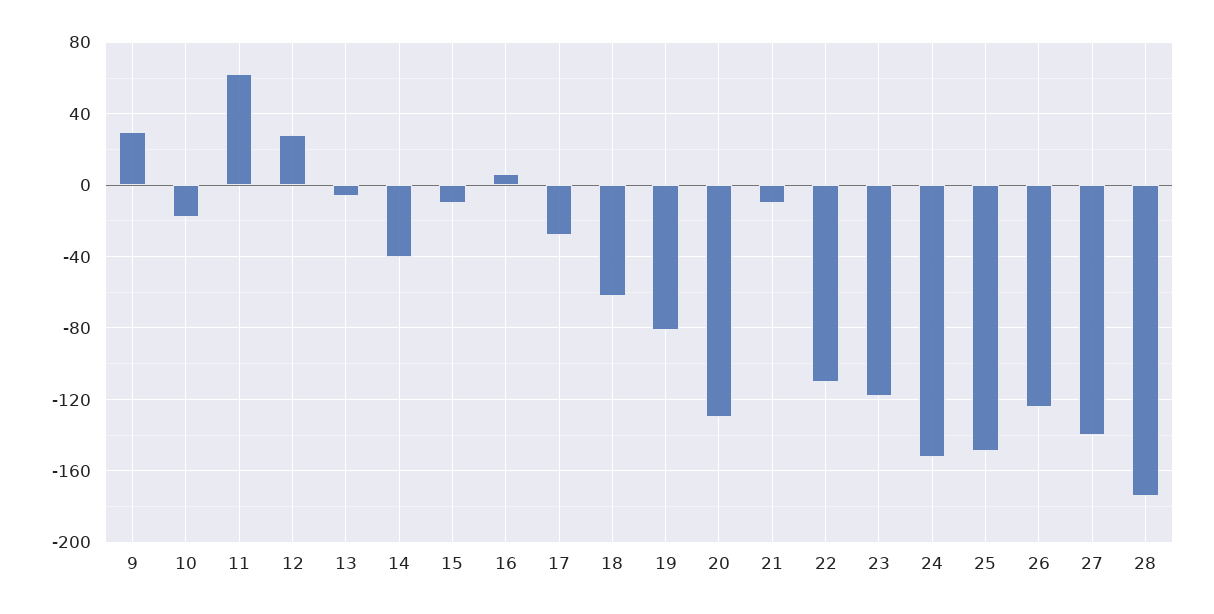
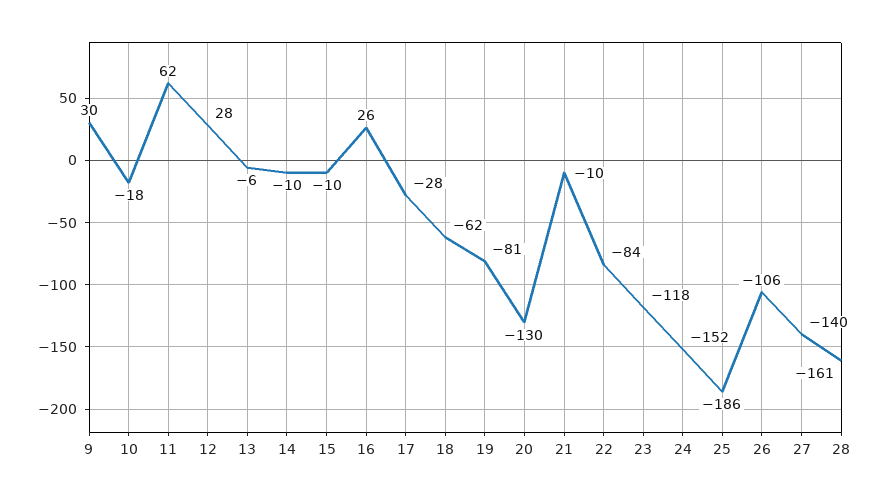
14: -40 -> -10
16: 5 -> 26
22: -110 -> -84
25: -150 -> -186
26: -125 -> -106
28: -175 -> -161

